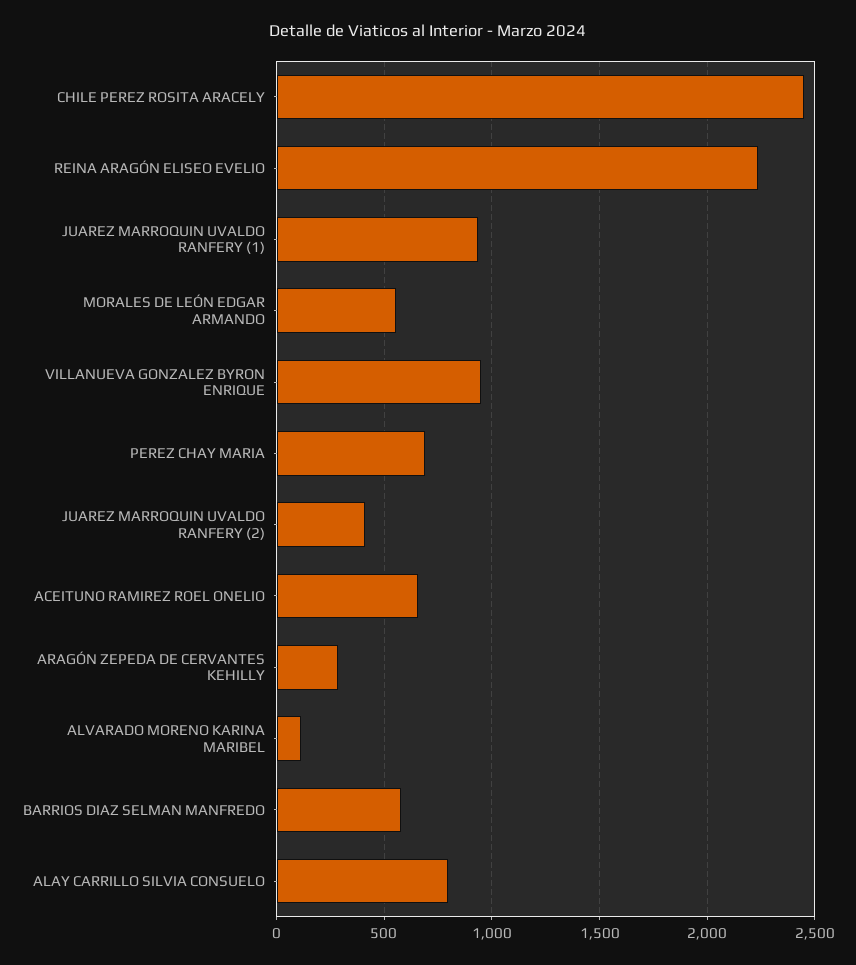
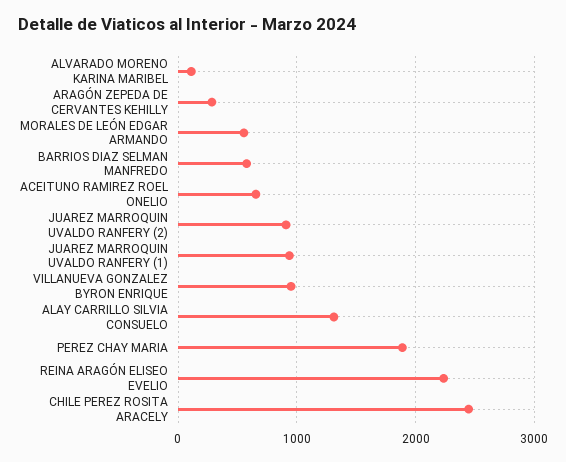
PEREZ CHAY MARIA: 700 -> 1900
JUAREZ MARROQUIN UVALDO RANFERY (2): 400 -> 900
ALAY CARRILLO SILVIA CONSUELO: 800 -> 1300

